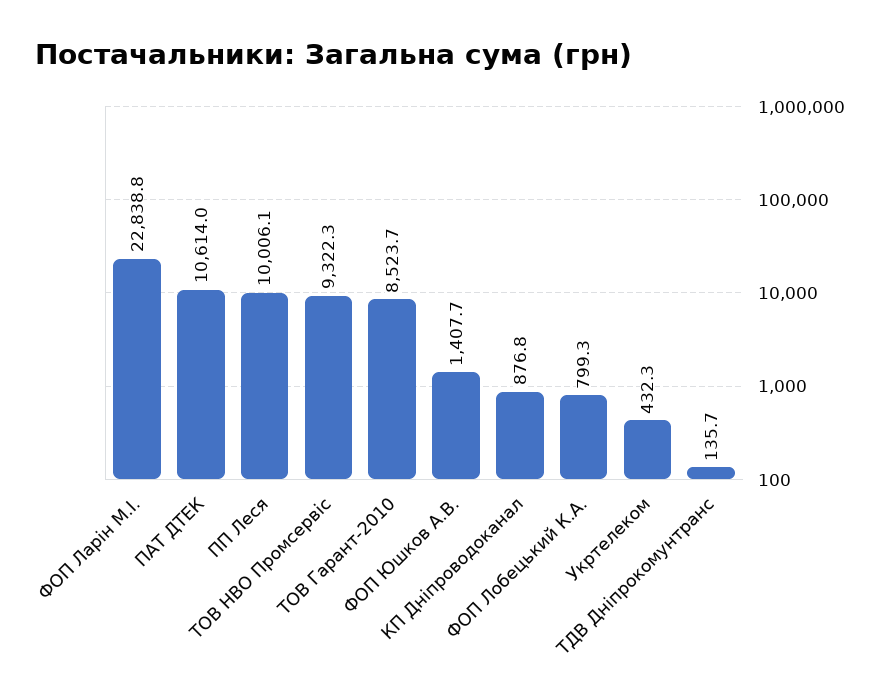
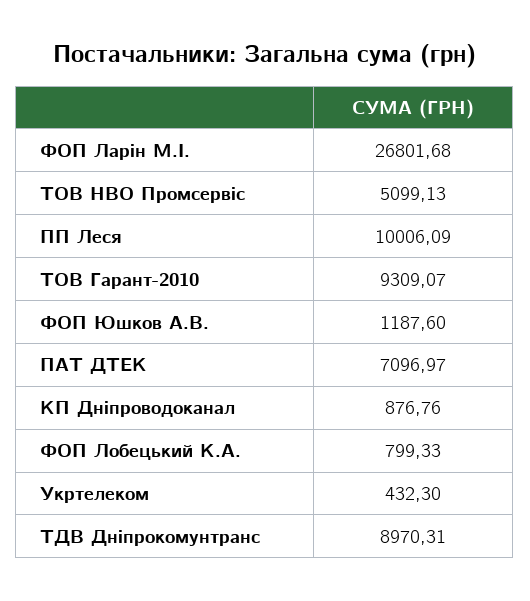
ФОП Ларін М.І.: 22838.8 -> 26801.68
ПАТ ДТЕК: 10614 -> 7096.97
ТОВ НВО Промсервіс: 9322.3 -> 5099.13
ТОВ Гарант-2010: 8523.7 -> 9309.07
ФОП Юшков А.В.: 1407.7 -> 1187.6
ТДВ Дніпрокомунтранс: 135.7 -> 8970.31

